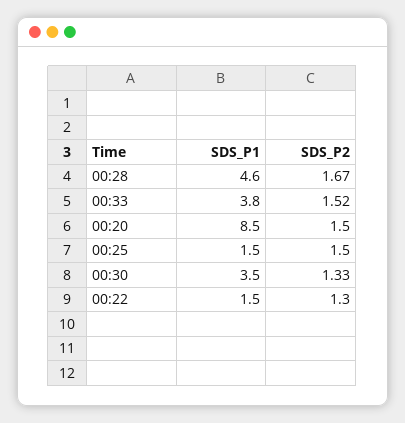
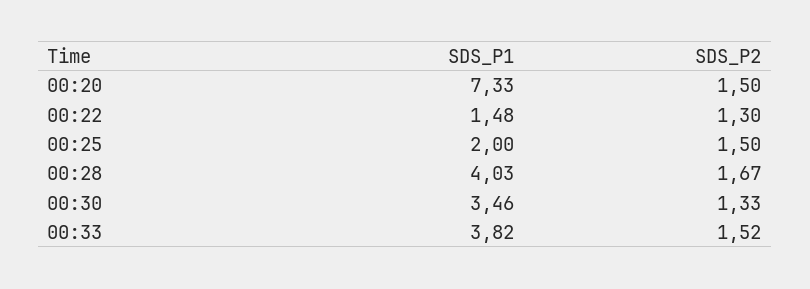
SDS_P1, 00:28: 4.6 -> 4.03
SDS_P1, 00:20: 8.5 -> 7.33
SDS_P1, 00:25: 1.5 -> 2

